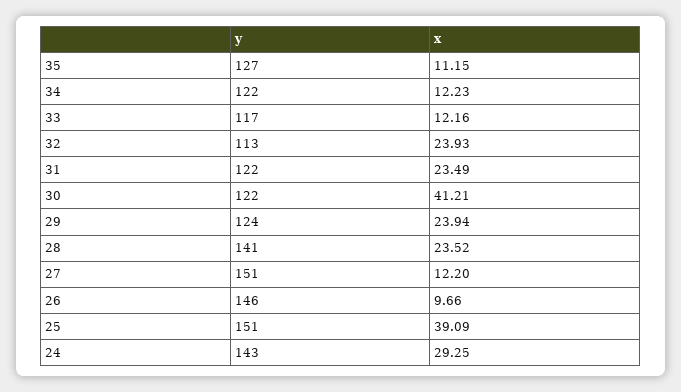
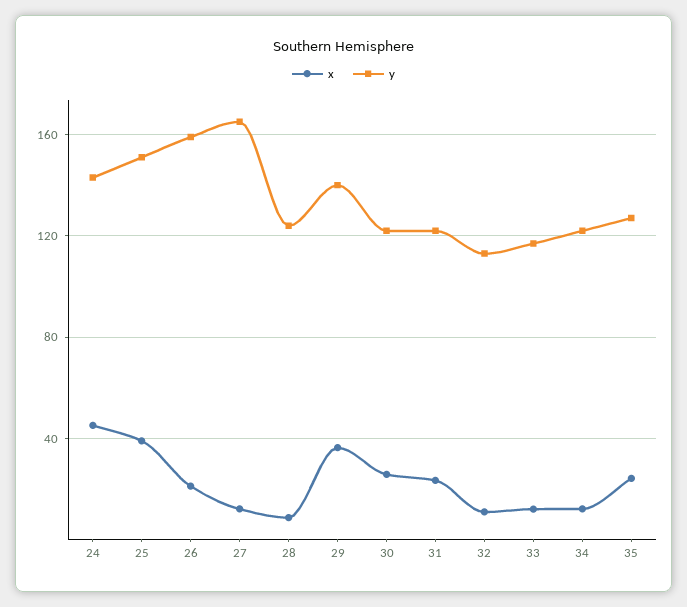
x, 35: 11.15 -> 25
x, 32: 23.93 -> 10
x, 30: 41.21 -> 25
y, 29: 124 -> 140
x, 29: 23.94 -> 35
y, 28: 141 -> 125
x, 28: 23.52 -> 10
y, 27: 151 -> 165
y, 26: 146 -> 160
x, 26: 9.66 -> 20
x, 24: 29.25 -> 45

